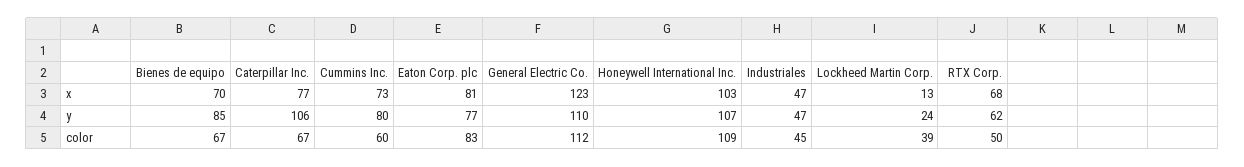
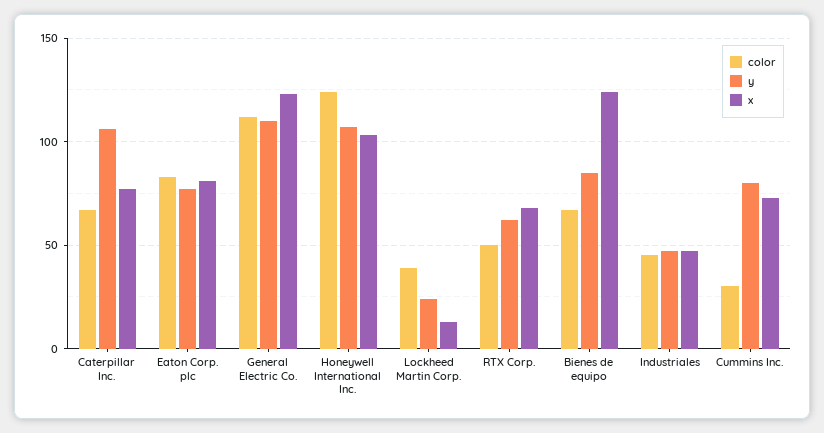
x, Bienes de equipo: 70 -> 125
color, Cummins Inc.: 60 -> 30
color, Honeywell International Inc.: 109 -> 125

